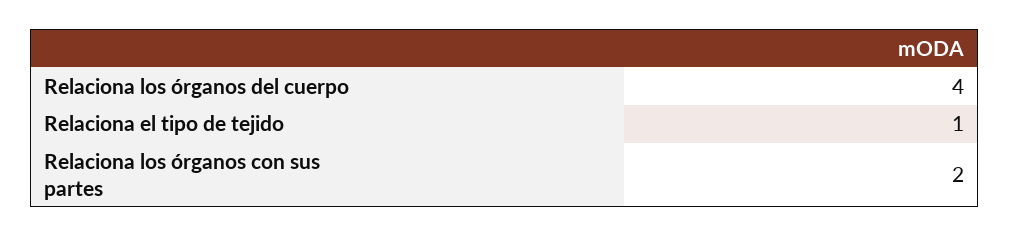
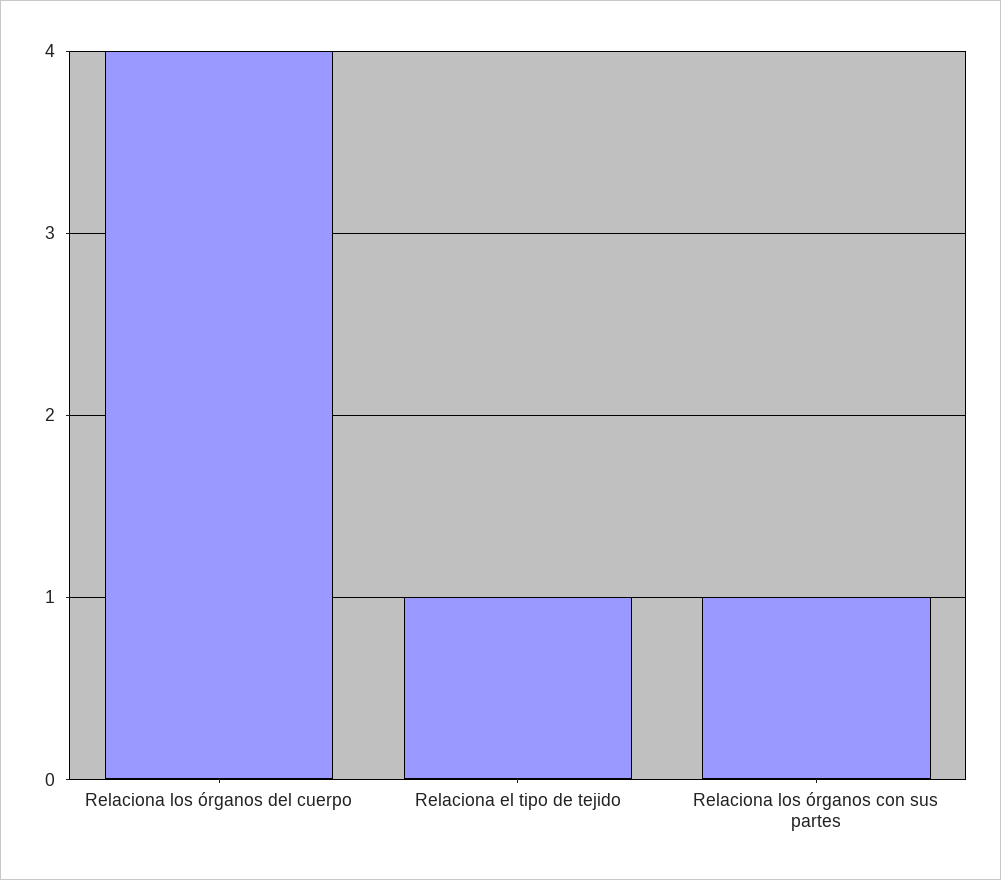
Relaciona los órganos con sus partes: 2 -> 1

